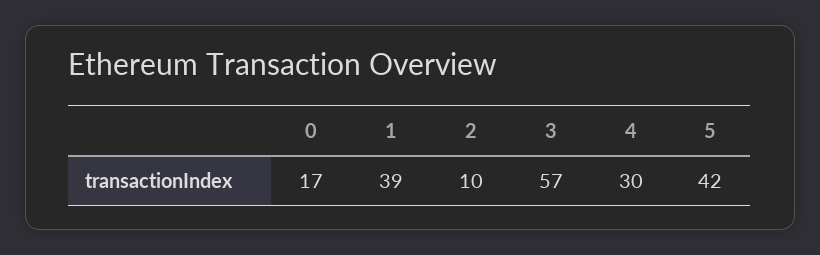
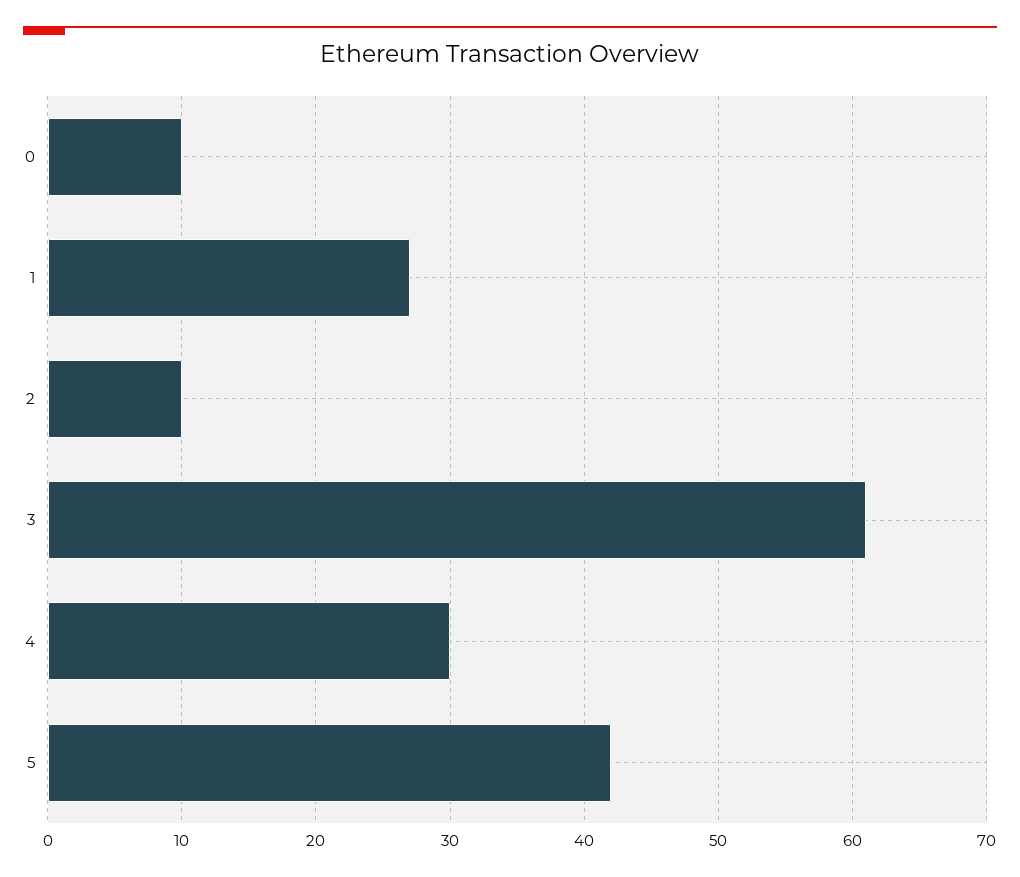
0: 17 -> 10
1: 39 -> 27
3: 57 -> 61

